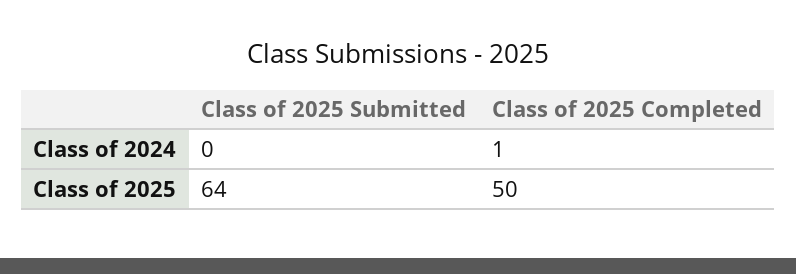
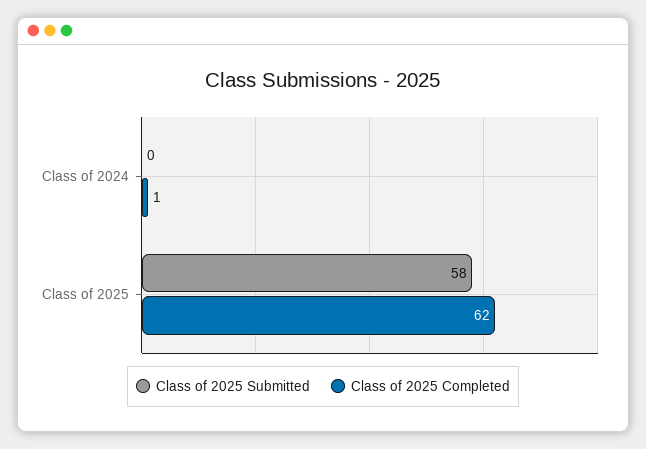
Class of 2025 Submitted, Class of 2025: 64 -> 58
Class of 2025 Completed, Class of 2025: 50 -> 62

